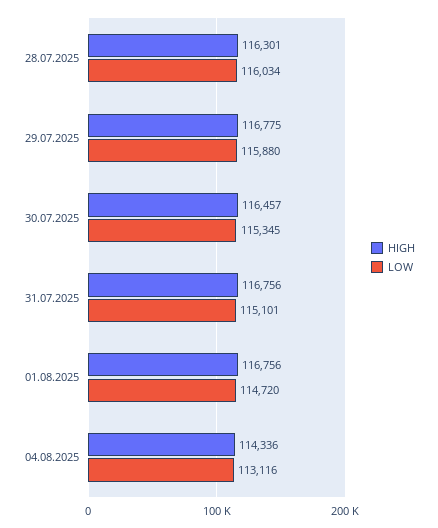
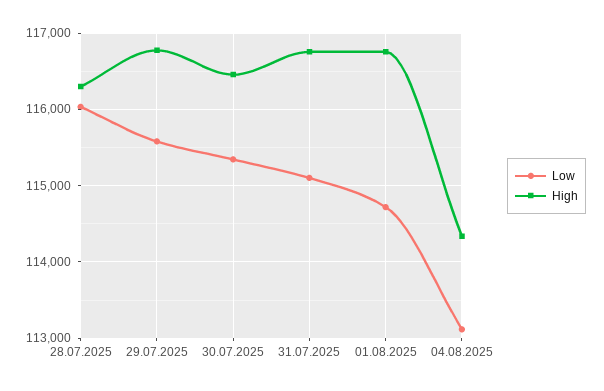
LOW, 29.07.2025: 115880 -> 115600

